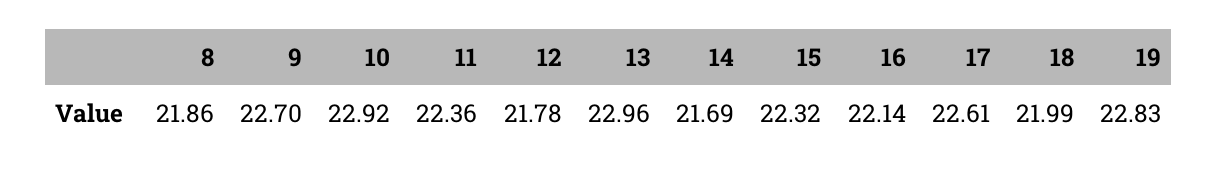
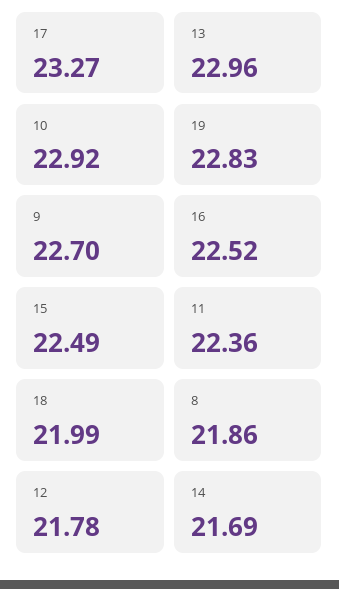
15: 22.32 -> 22.49
16: 22.14 -> 22.52
17: 22.61 -> 23.27

